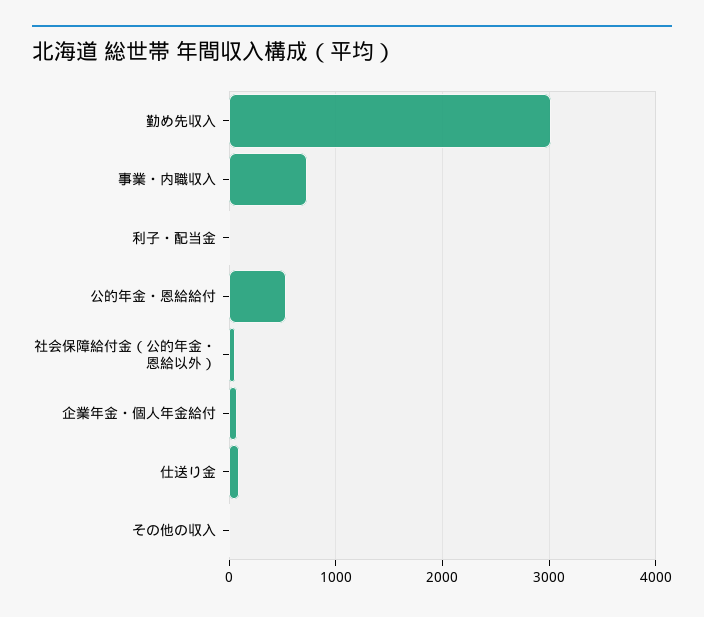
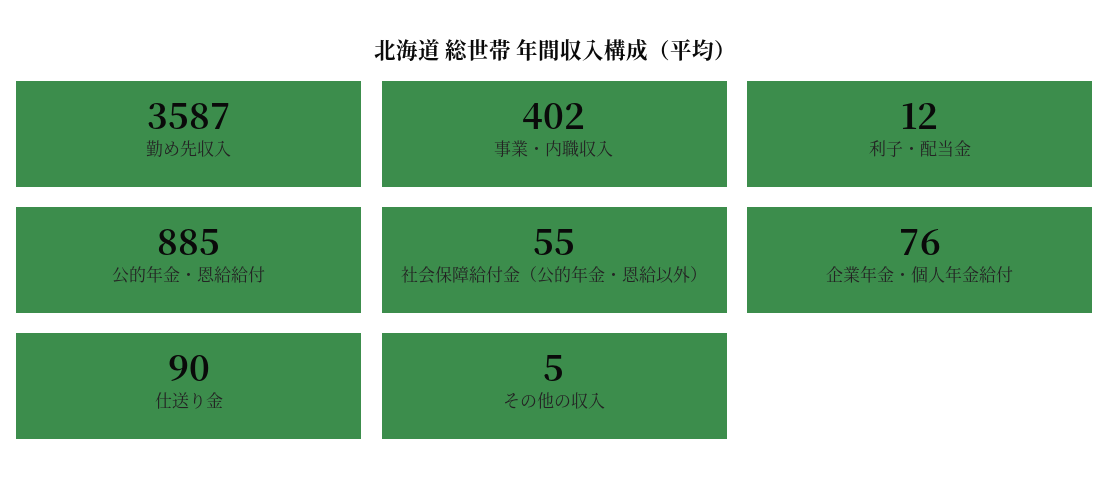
勤め先収入: 3000 -> 3587
事業・内職収入: 700 -> 402
公的年金・恩給給付: 500 -> 885

